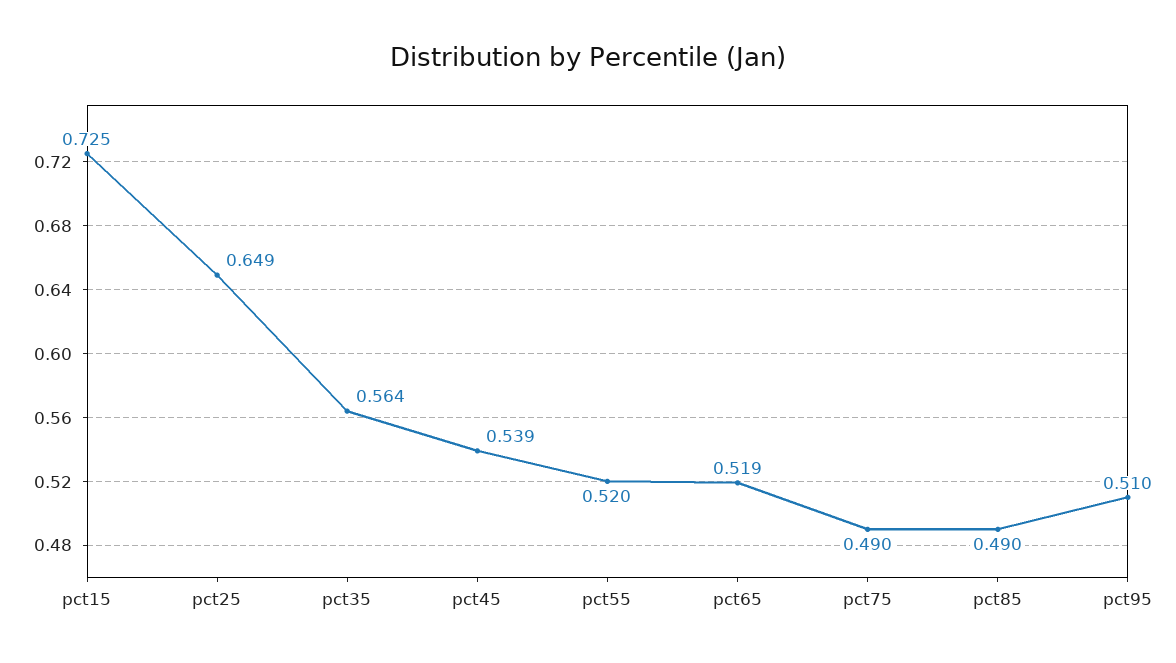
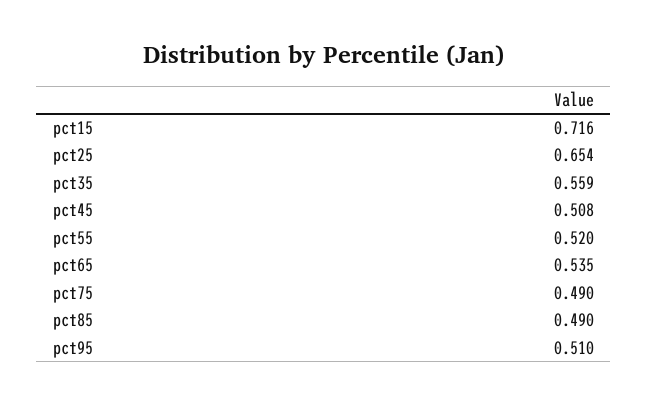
pct15: 0.725 -> 0.716
pct25: 0.649 -> 0.654
pct35: 0.564 -> 0.559
pct45: 0.539 -> 0.508
pct65: 0.519 -> 0.535

